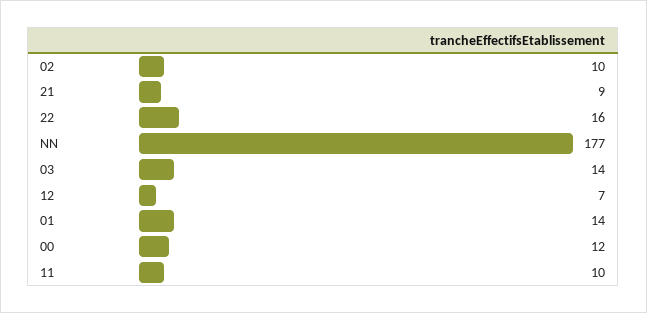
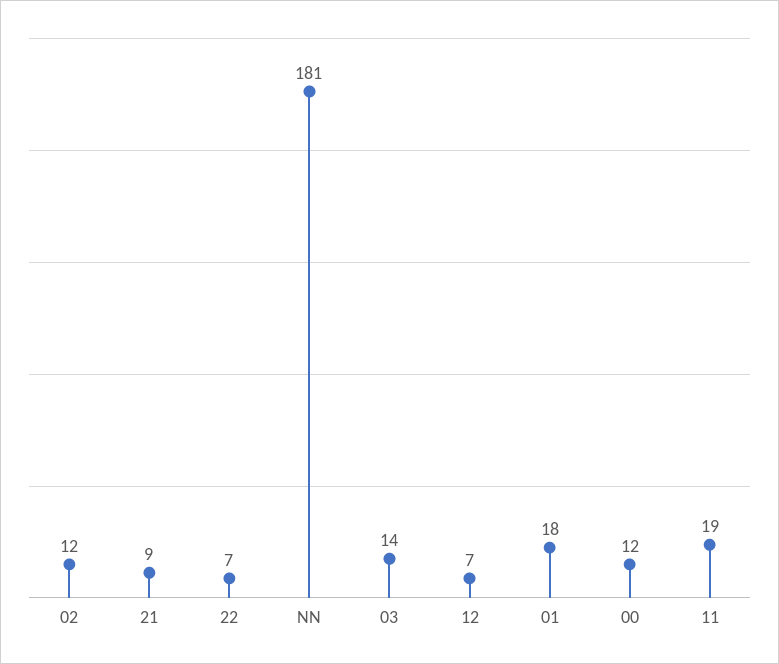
02: 10 -> 12
22: 16 -> 7
NN: 177 -> 181
01: 14 -> 18
11: 10 -> 19

